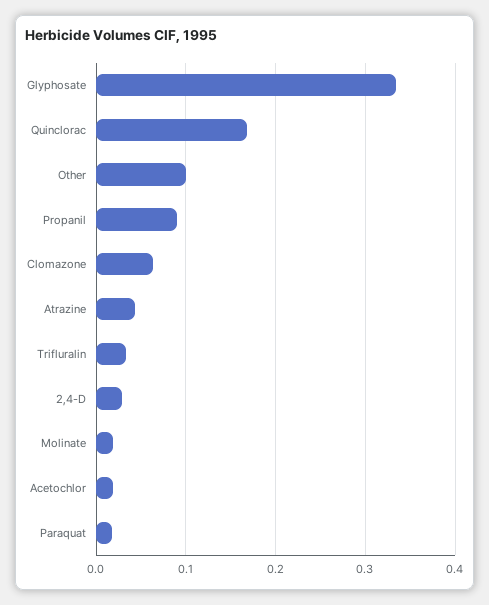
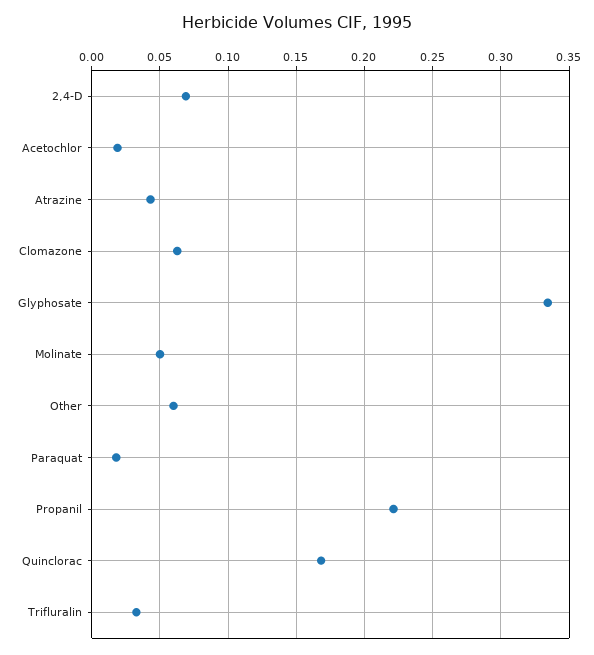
Other: 0.1 -> 0.06
Propanil: 0.09 -> 0.22
2,4-D: 0.03 -> 0.07
Molinate: 0.02 -> 0.05

